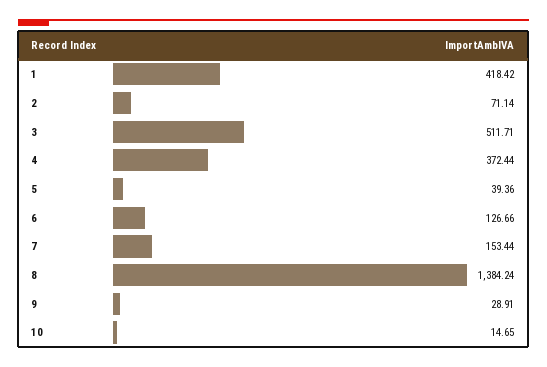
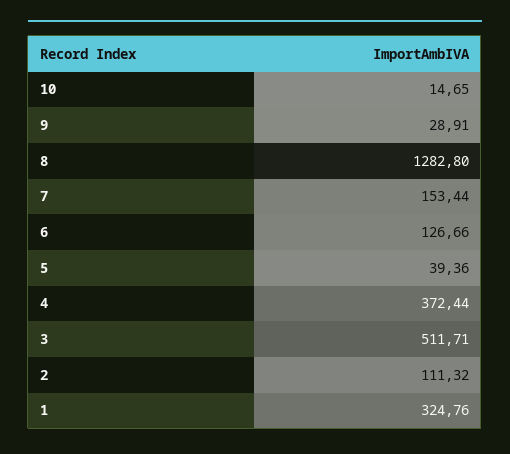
1: 418.42 -> 324.76
2: 71.14 -> 111.32
8: 1384.24 -> 1282.8

